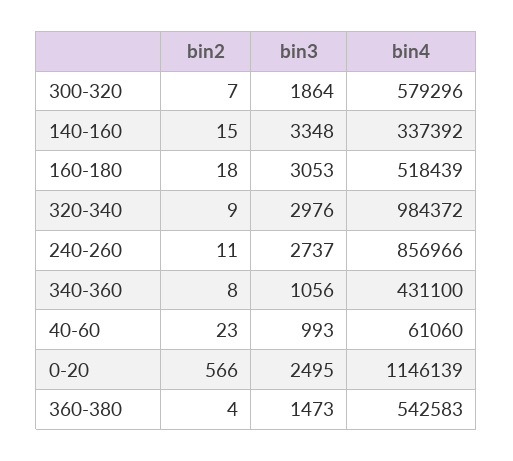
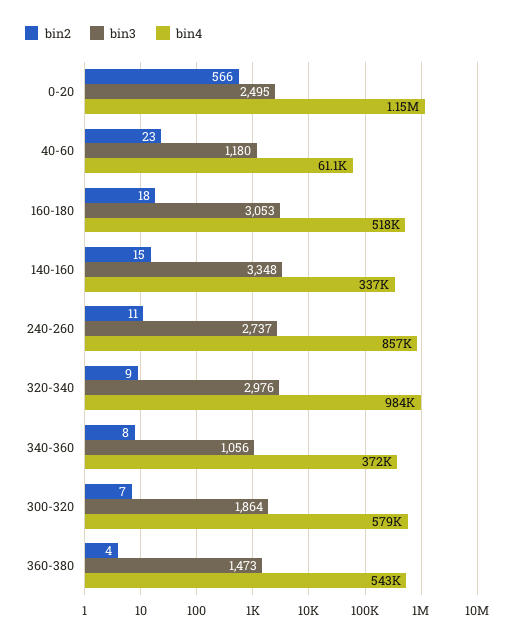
bin4, 340-360: 431100 -> 372000
bin3, 40-60: 993 -> 1180

